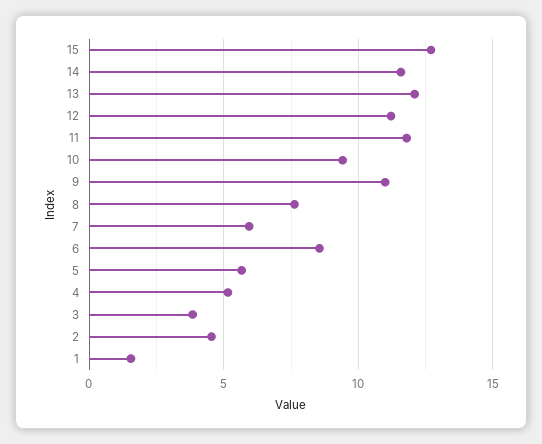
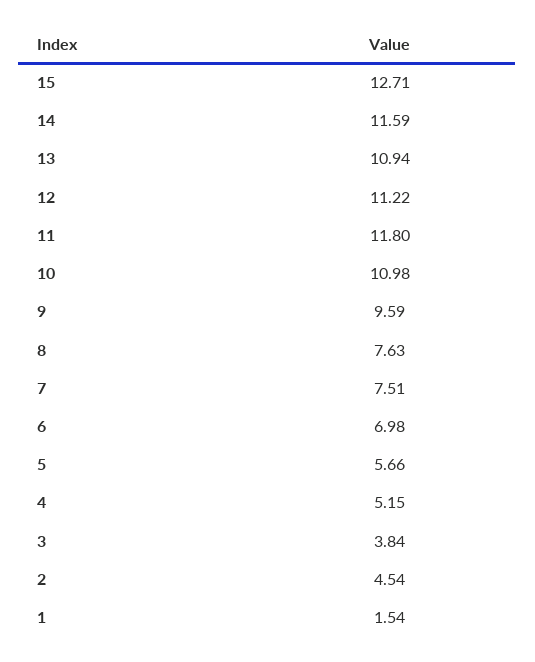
13: 12 -> 10.94
10: 9.5 -> 10.98
9: 11 -> 9.59
7: 6 -> 7.51
6: 8.5 -> 6.98

